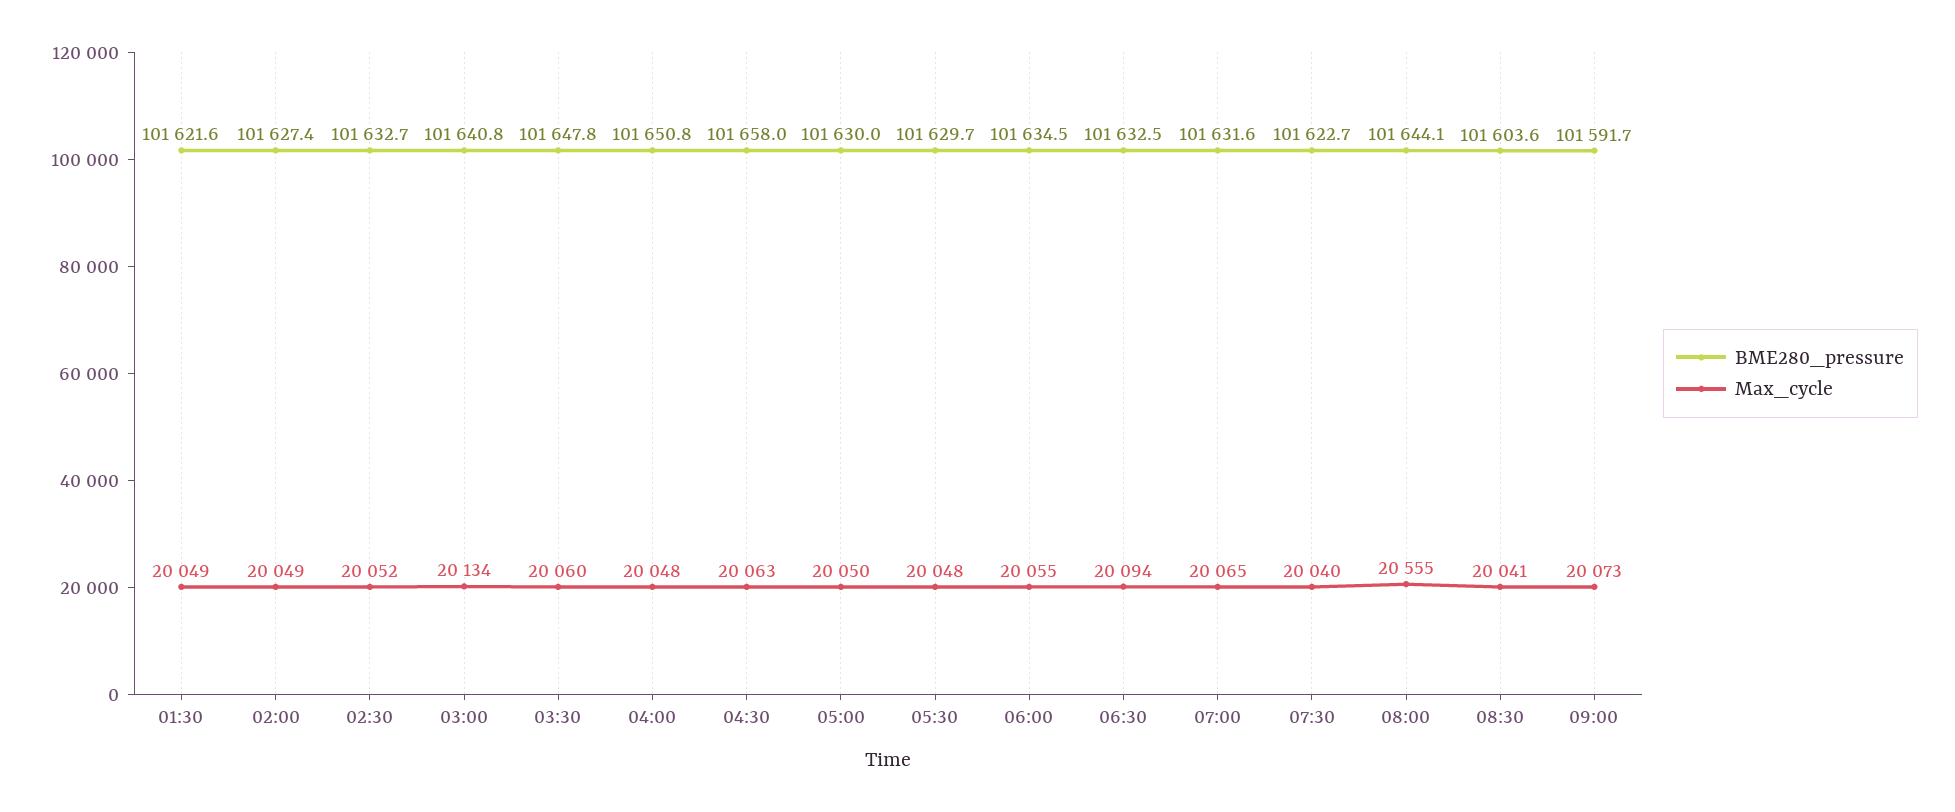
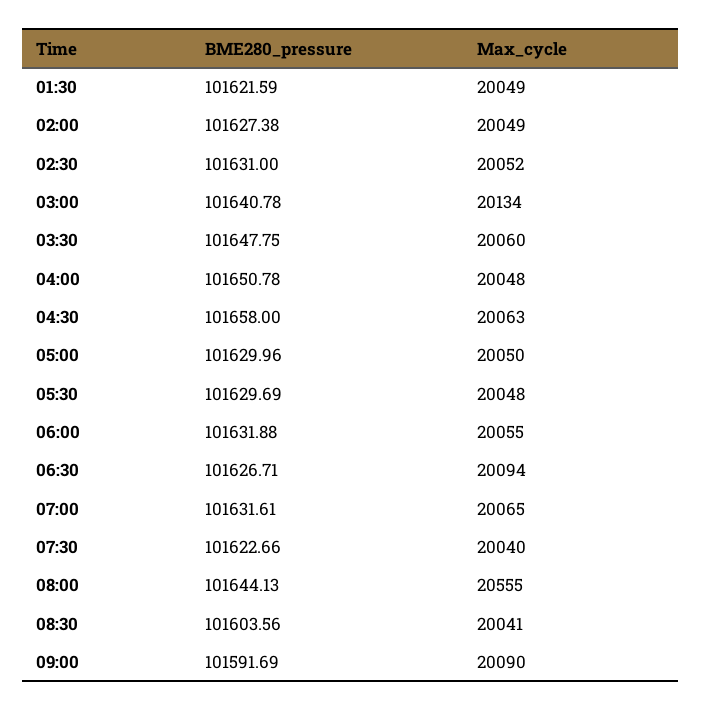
BME280_pressure, 02:30: 101632.7 -> 101631
BME280_pressure, 06:00: 101634.5 -> 101631.88
BME280_pressure, 06:30: 101632.5 -> 101626.71
Max_cycle, 09:00: 20073 -> 20090

